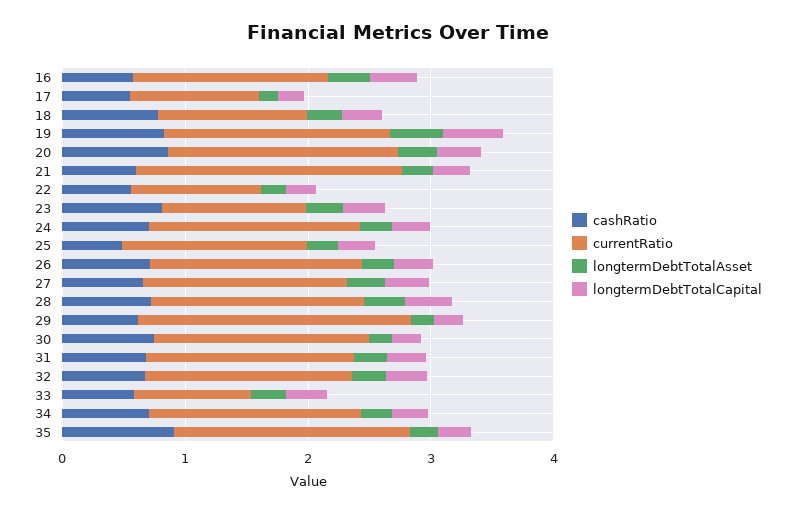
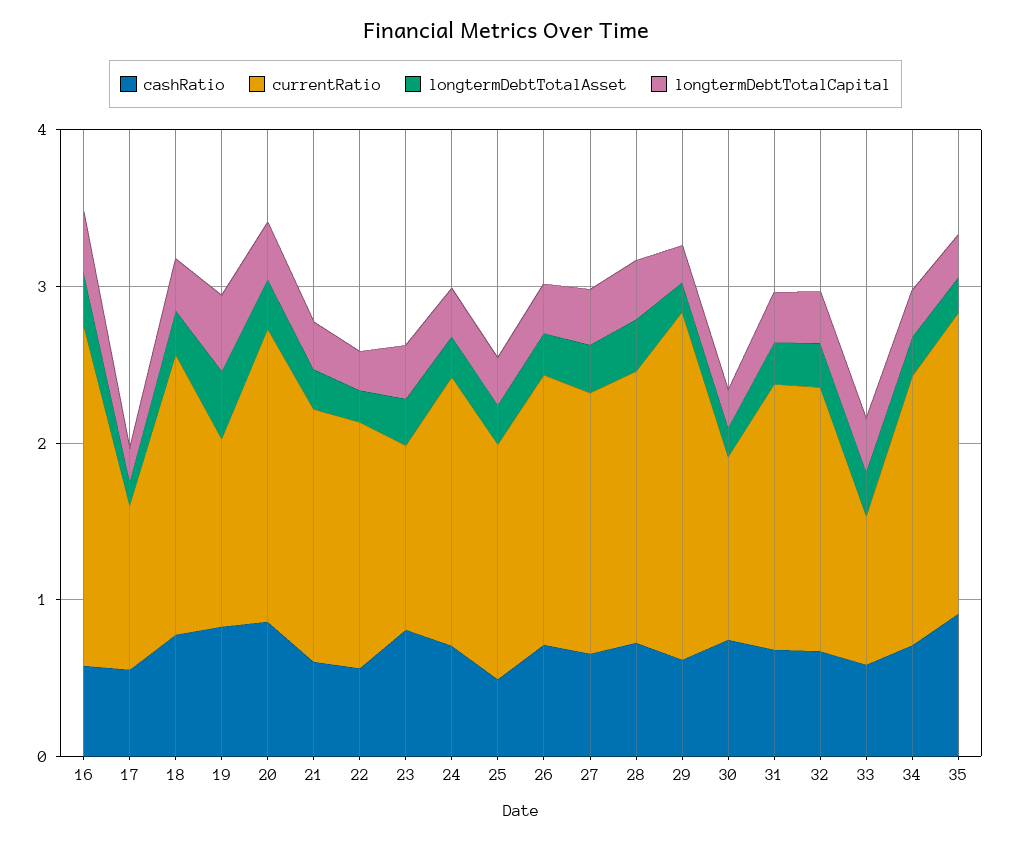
currentRatio, 16: 1.6 -> 2.2
currentRatio, 18: 1.2 -> 1.8
currentRatio, 19: 1.8 -> 1.2
currentRatio, 21: 2.2 -> 1.6
currentRatio, 22: 1 -> 1.6
currentRatio, 30: 1.8 -> 1.2

